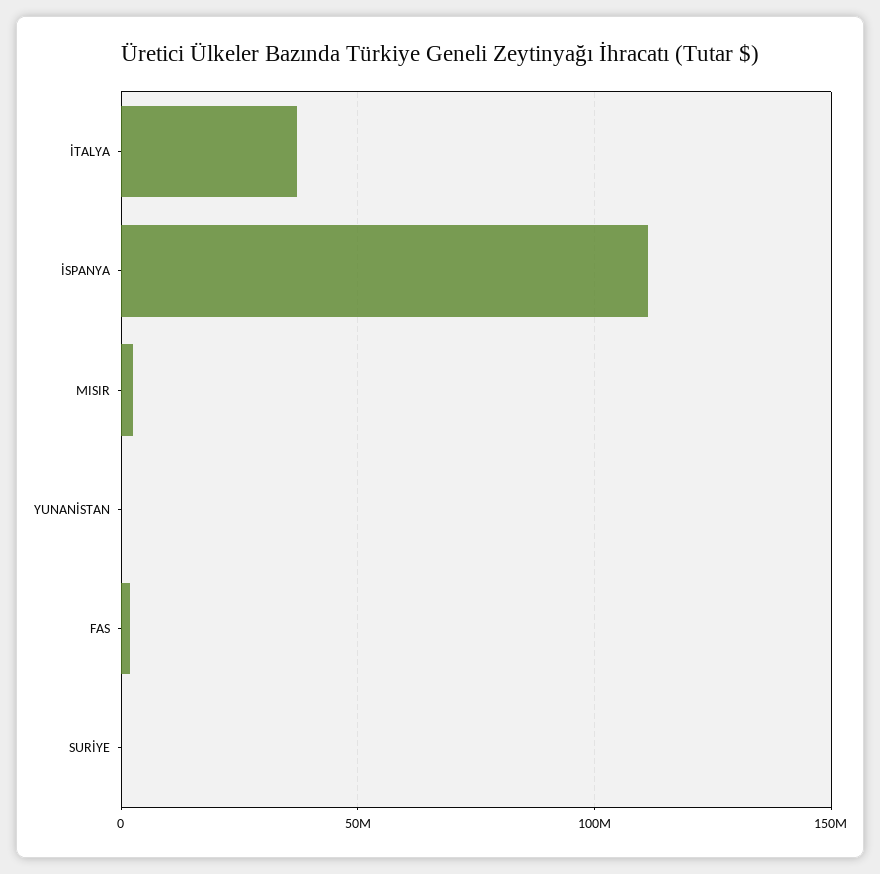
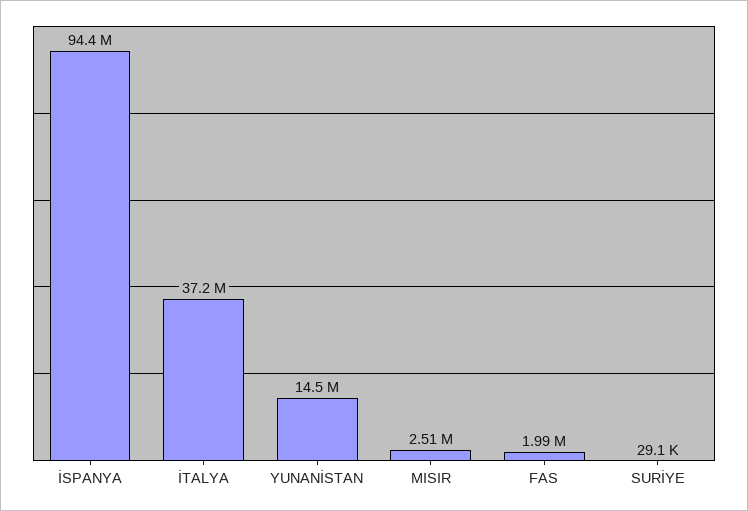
İSPANYA: 110000000 -> 94400000
YUNANİSTAN: 0 -> 14500000

